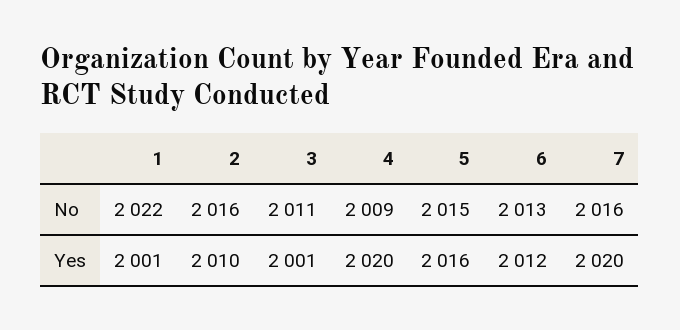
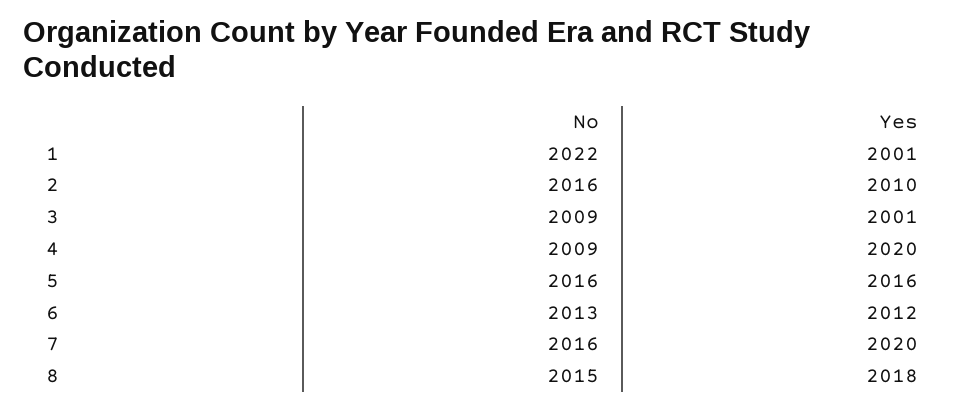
3, No: 2011 -> 2009
5, No: 2015 -> 2016
8, No: none -> 2015
8, Yes: none -> 2018

